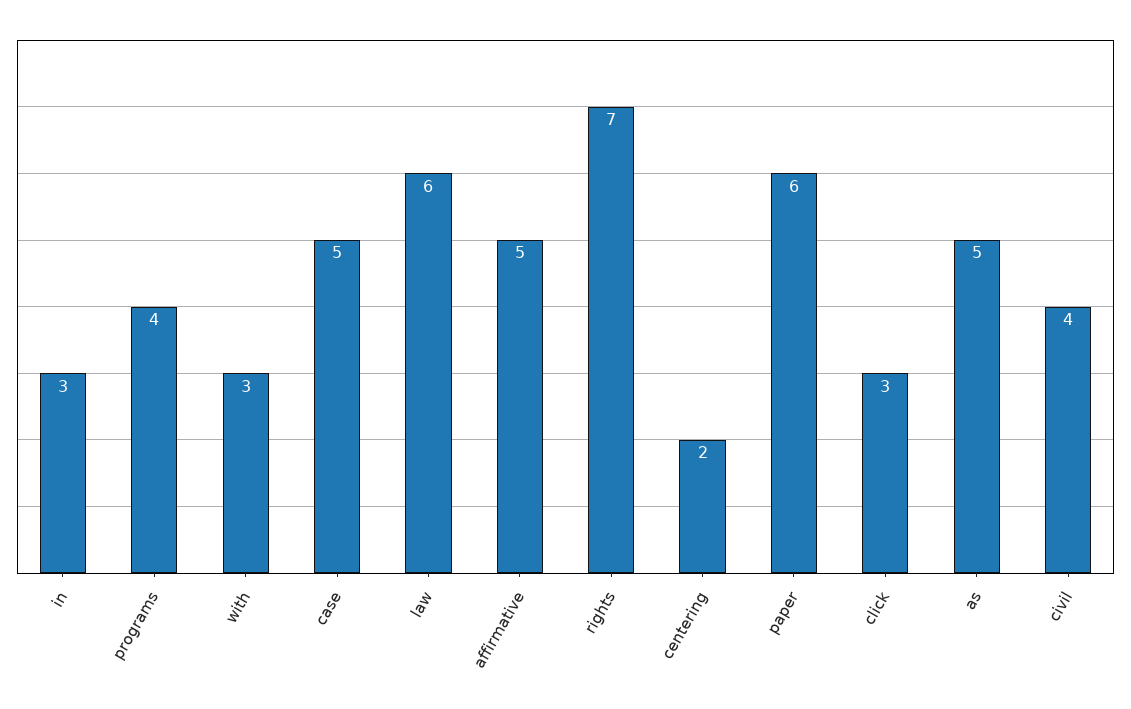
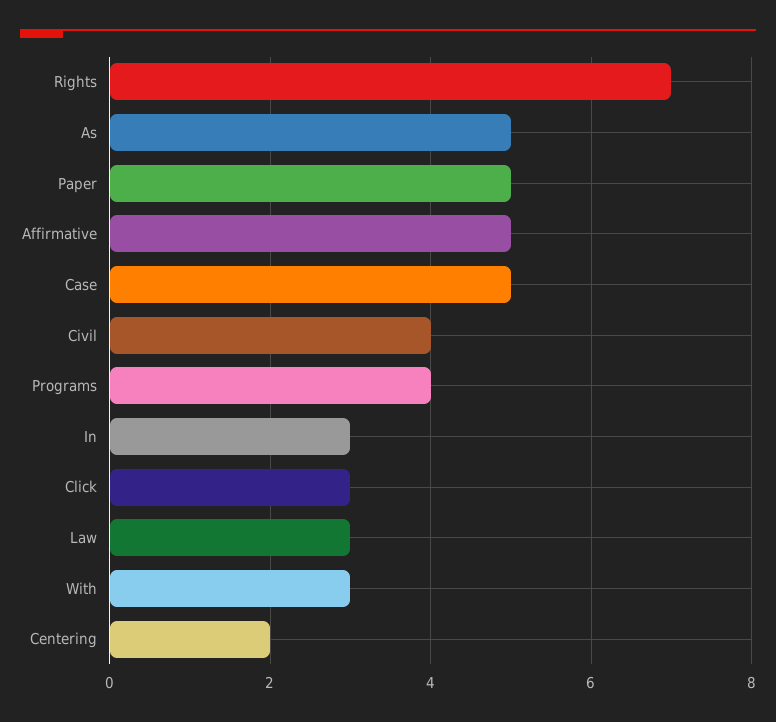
law: 6 -> 3
paper: 6 -> 5

